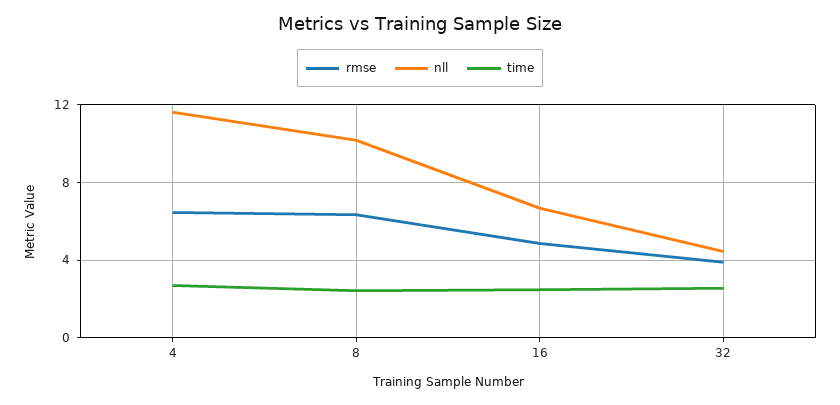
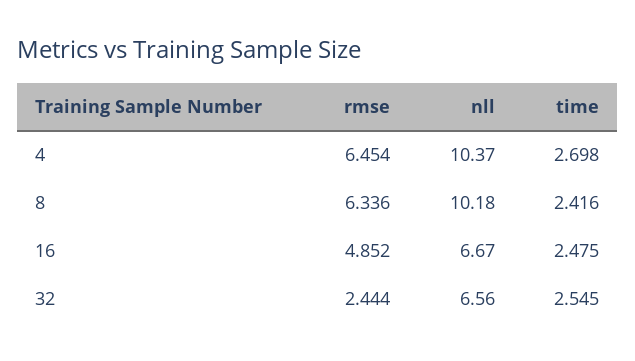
nll, 4: 11.5 -> 10.37
rmse, 32: 4 -> 2.444
nll, 32: 4.5 -> 6.56

